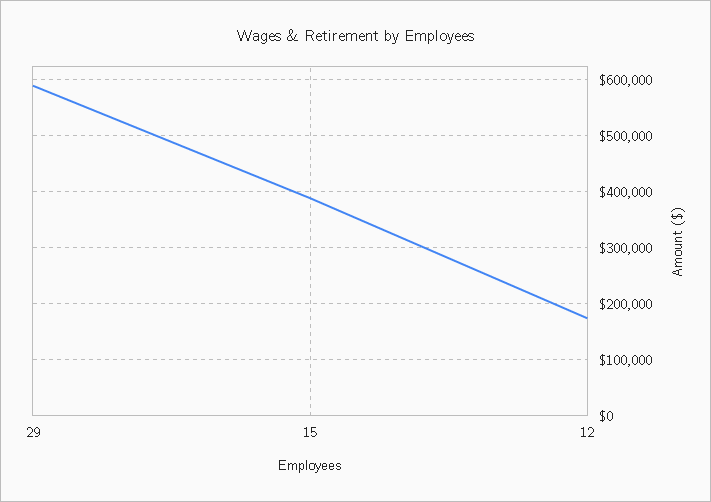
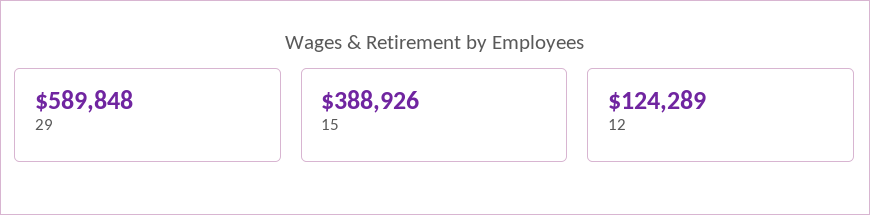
12: 180000 -> 124289

